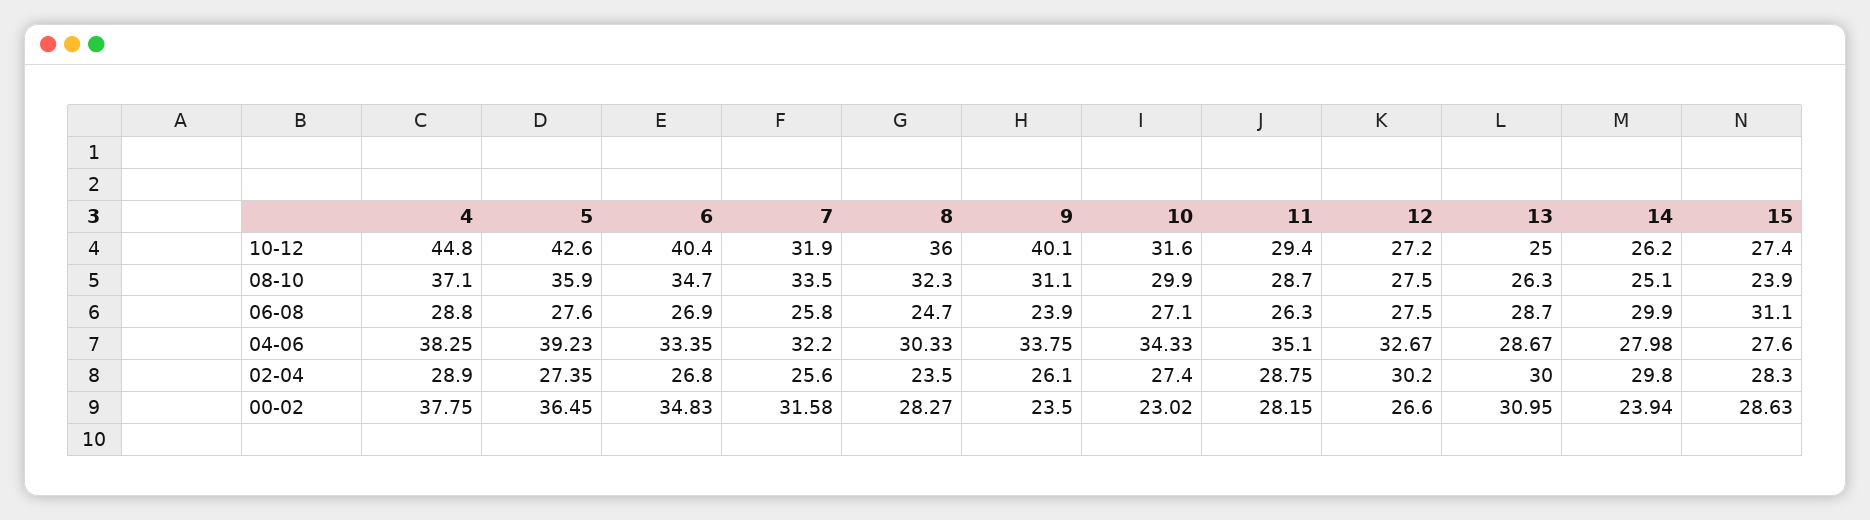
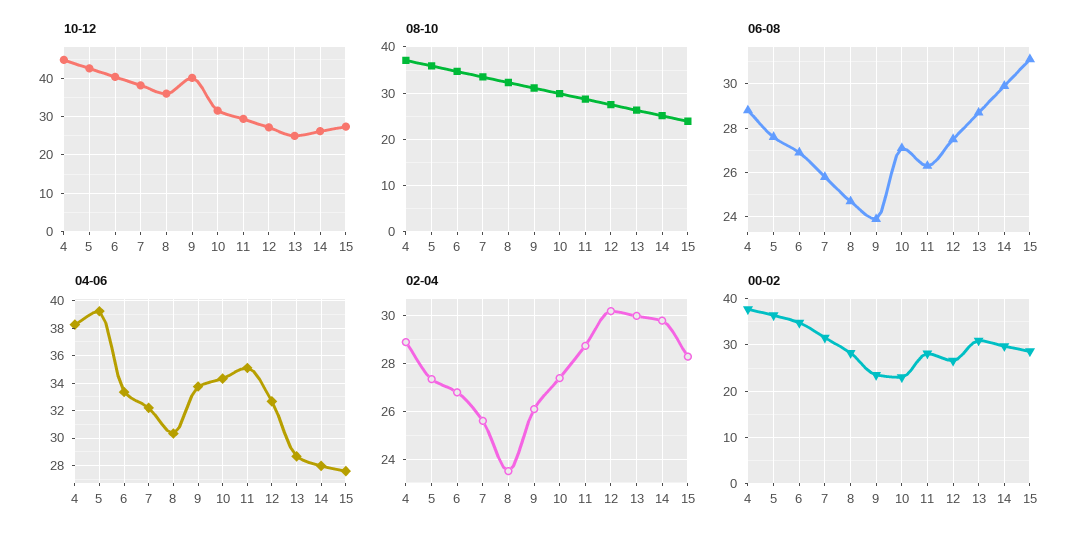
10-12, 7: 31.9 -> 38
00-02, 14: 23.94 -> 30

